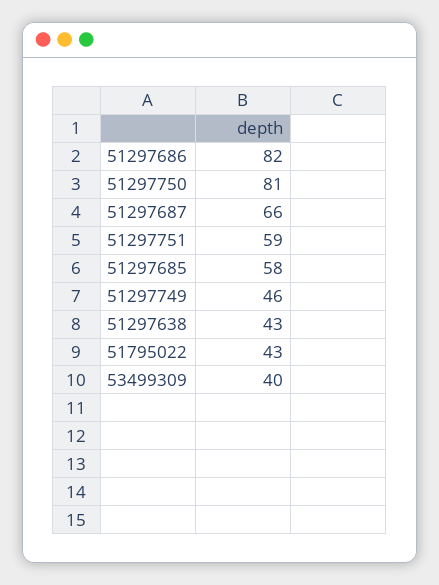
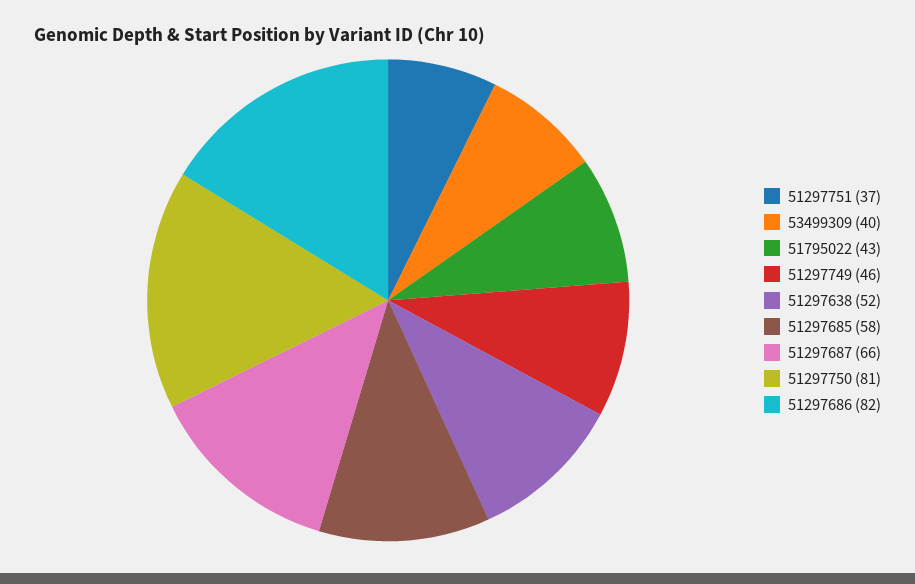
51297751: 59 -> 37
51297638: 43 -> 52

